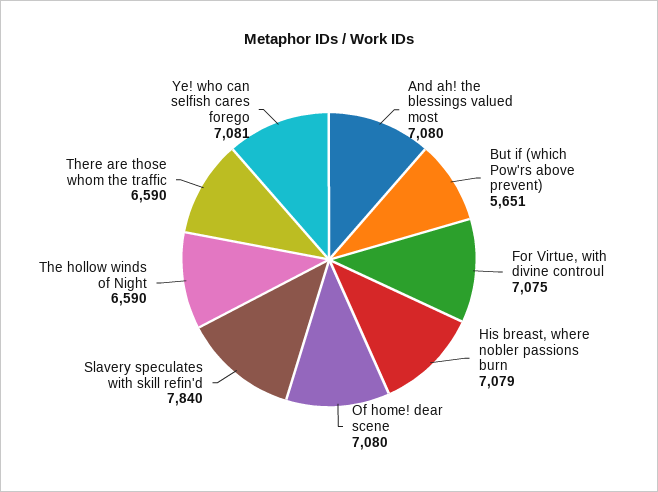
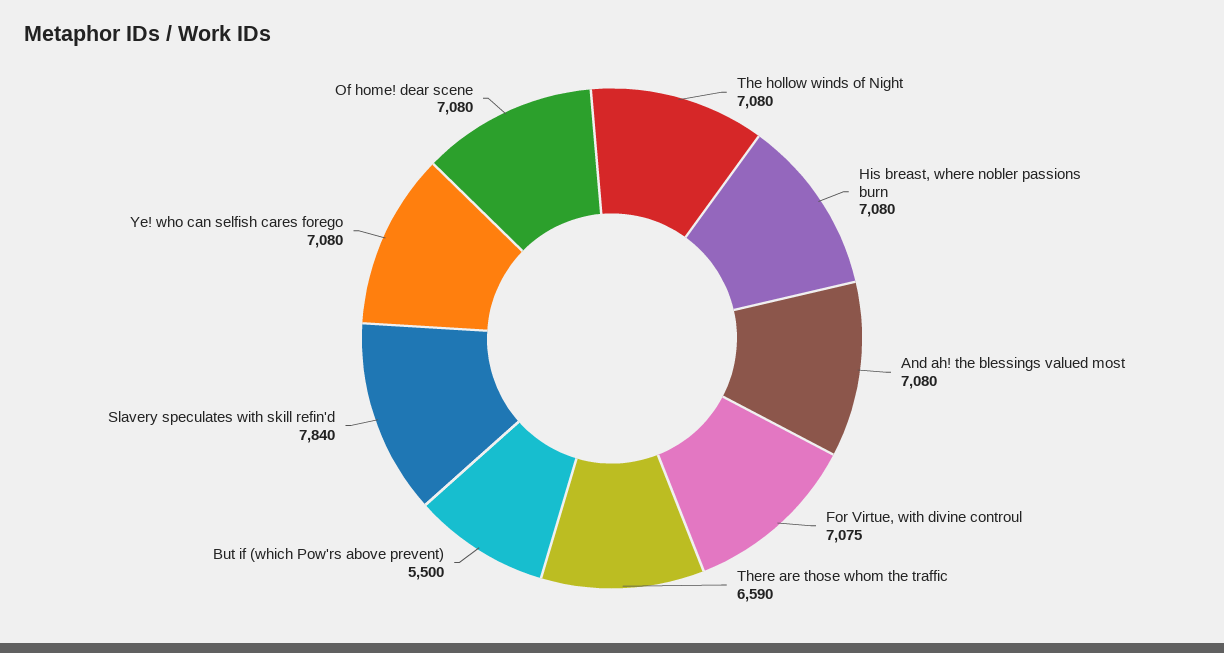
But if (which Pow'rs above prevent): 5651 -> 5500
His breast, where nobler passions burn: 7079 -> 7080
The hollow winds of Night: 6590 -> 7080
Ye! who can selfish cares forego: 7081 -> 7080

